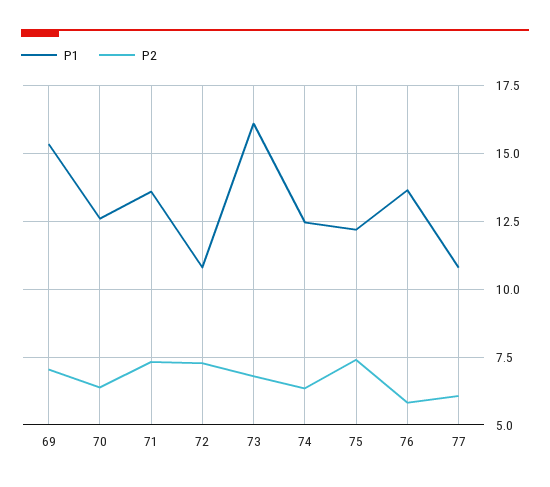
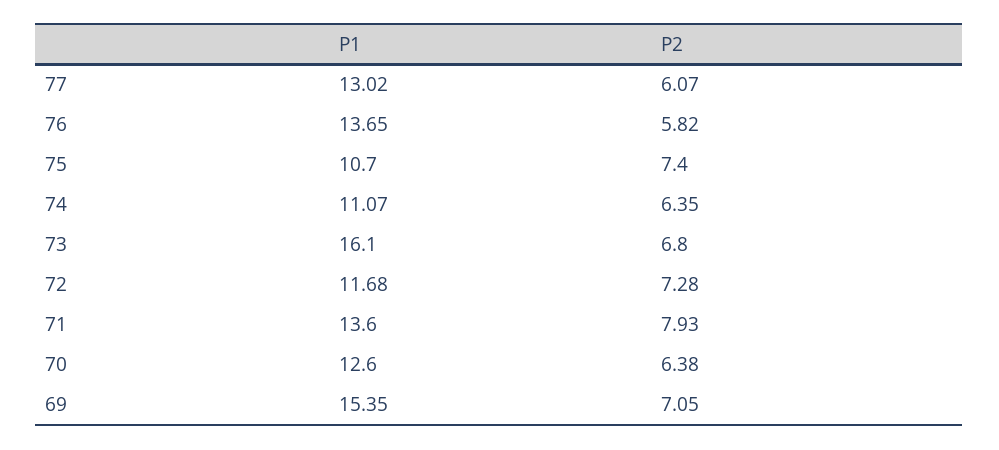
P2, 71: 7.25 -> 7.93
P1, 72: 10.75 -> 11.68
P1, 74: 12.5 -> 11.07
P1, 75: 12.25 -> 10.7
P1, 77: 10.75 -> 13.02

